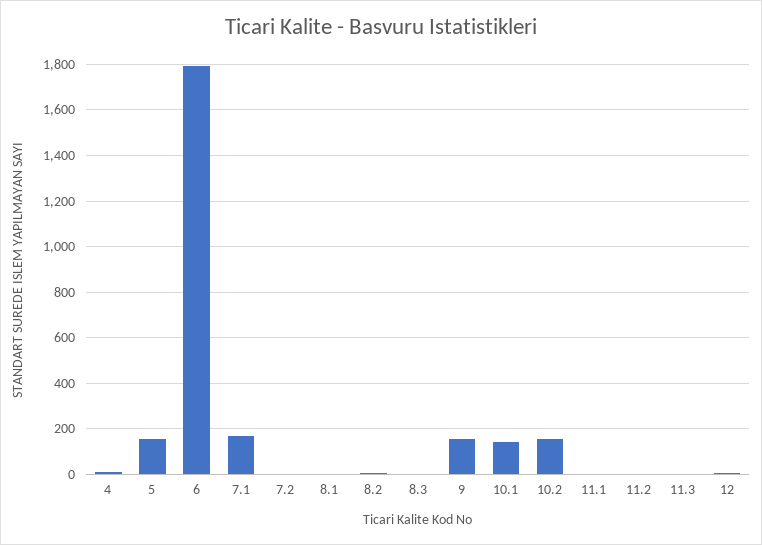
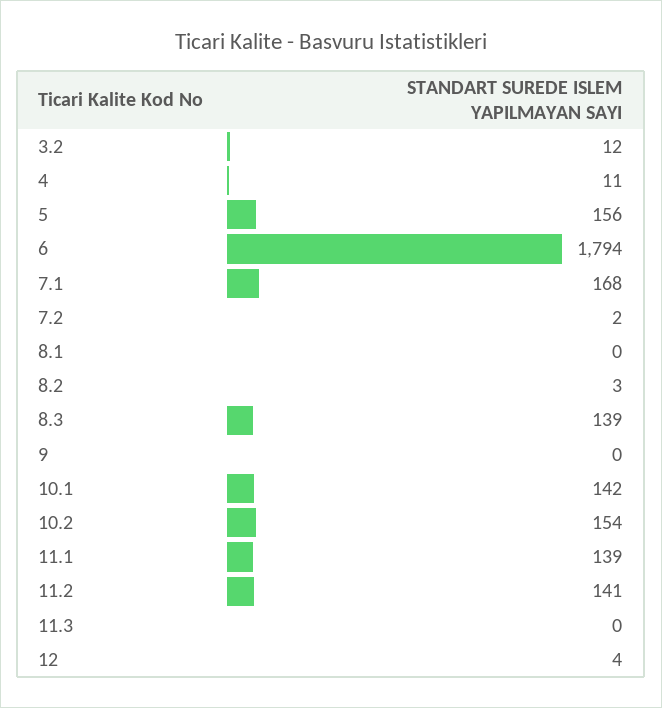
8.3: 0 -> 139
9: 150 -> 0
11.1: 0 -> 139
11.2: 0 -> 141
3.2: none -> 12

